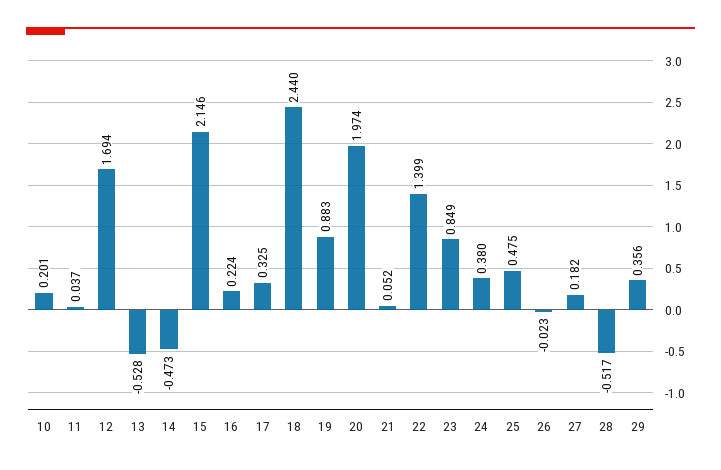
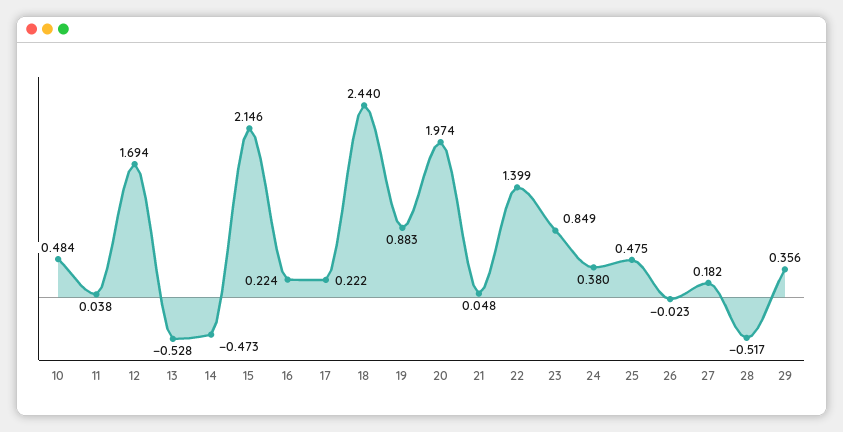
10: 0.201 -> 0.484
11: 0.037 -> 0.038
17: 0.325 -> 0.222
21: 0.052 -> 0.048

